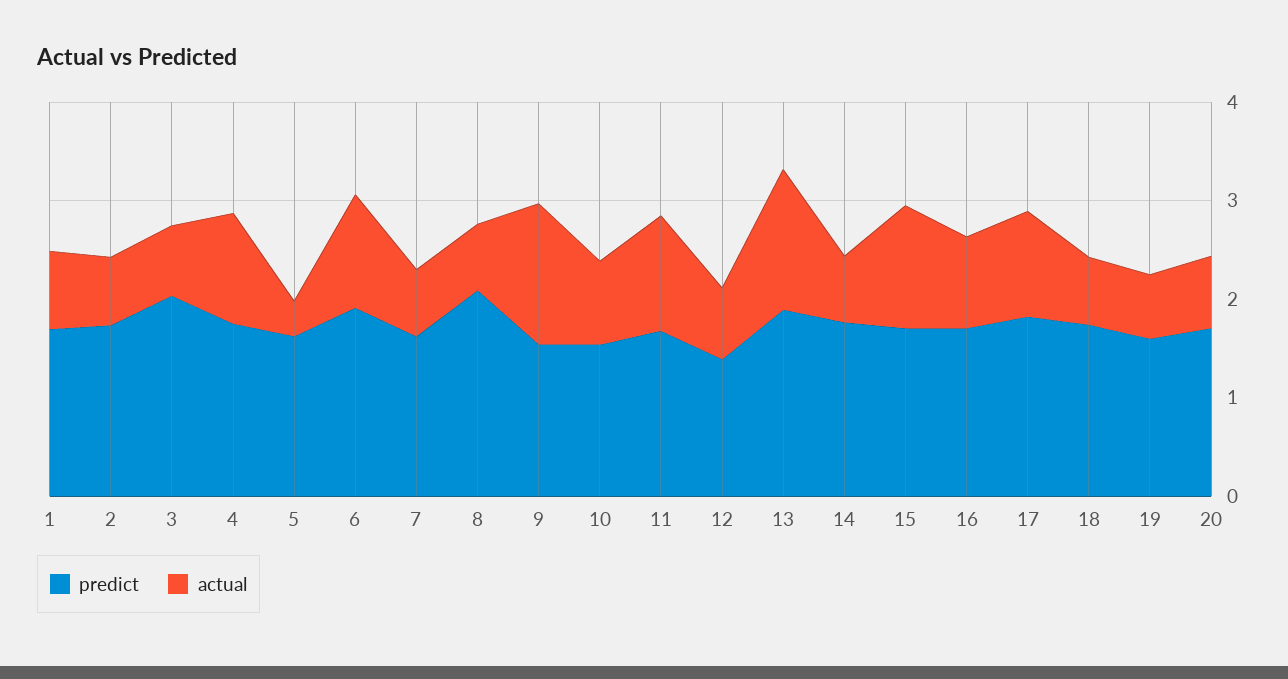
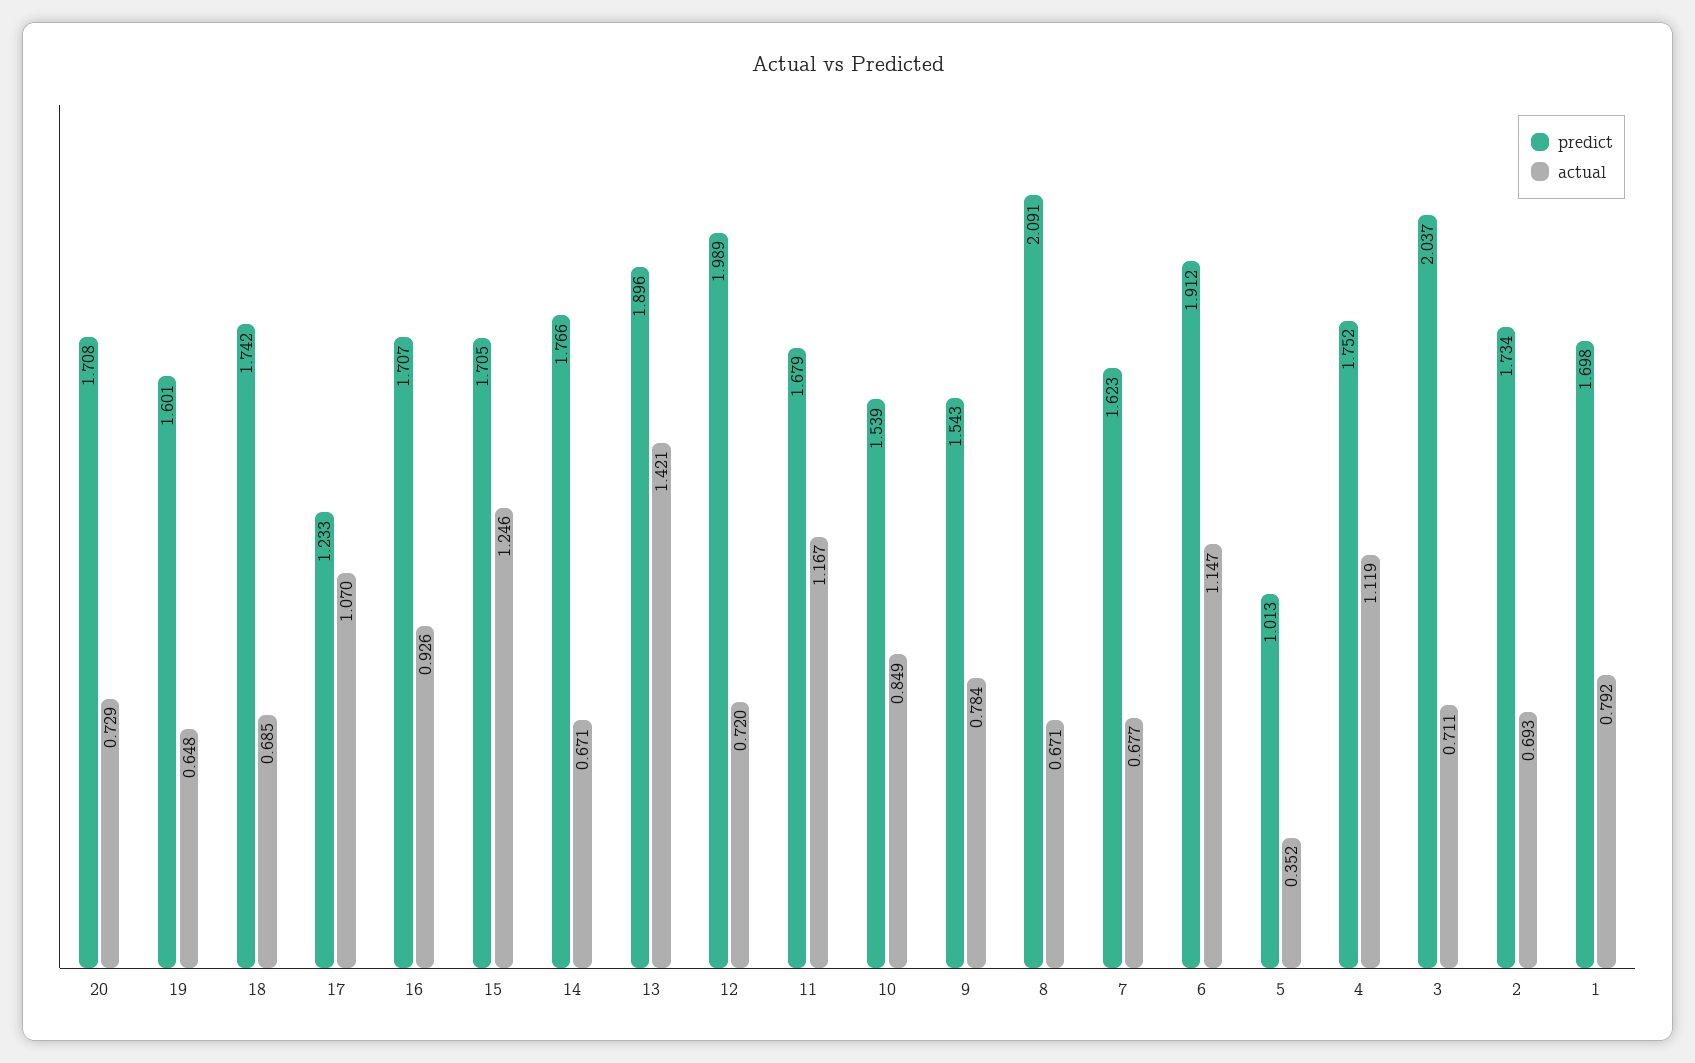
predict, 5: 1.6 -> 1.013
actual, 9: 1.4 -> 0.784
predict, 12: 1.4 -> 1.989
predict, 17: 1.8 -> 1.233

